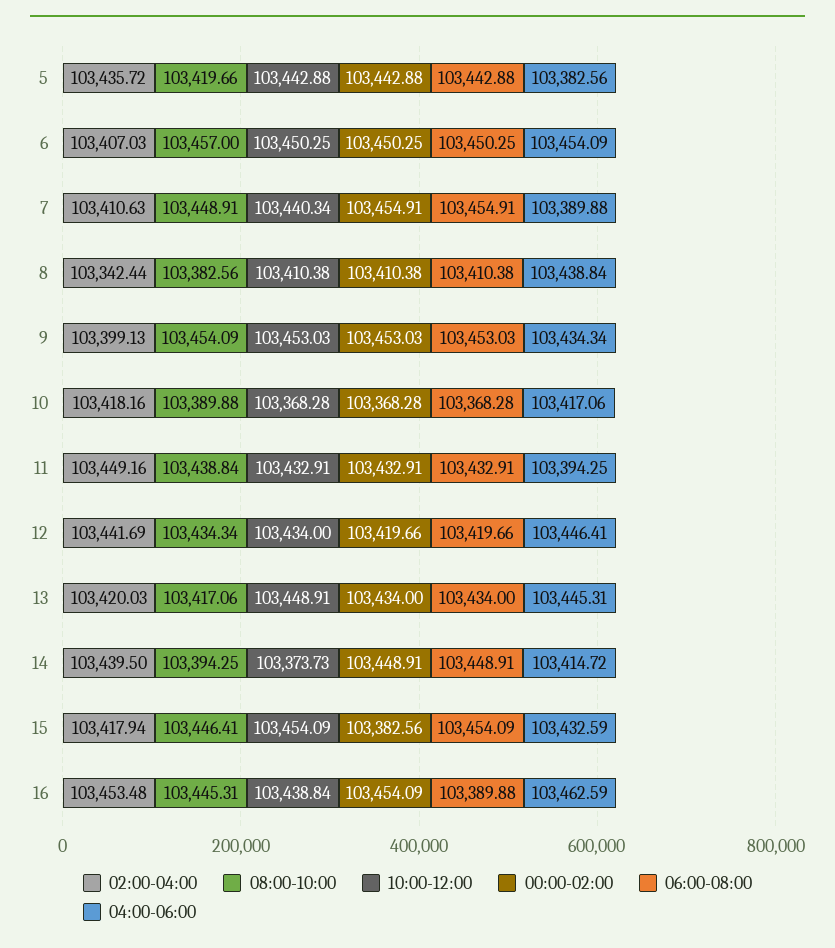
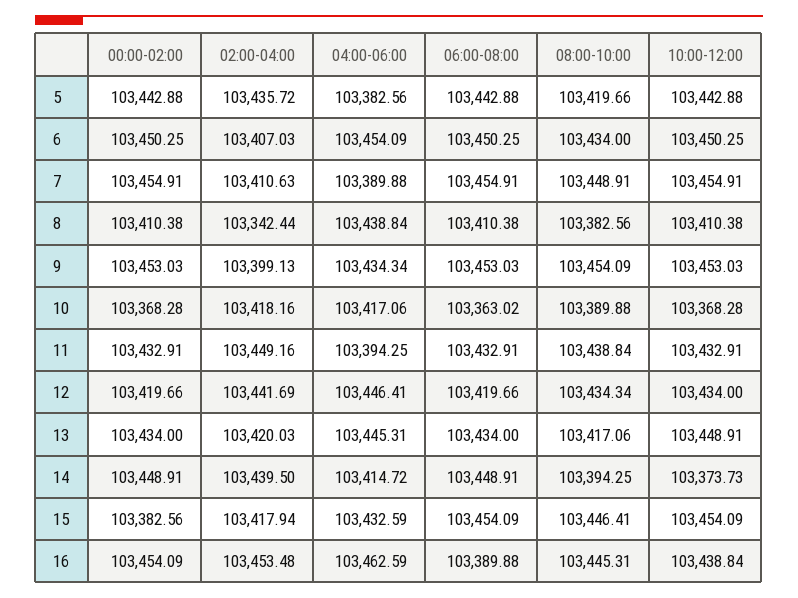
08:00-10:00, 6: 103457 -> 103434
10:00-12:00, 7: 103440.34 -> 103454.91
06:00-08:00, 10: 103368.28 -> 103363.02

